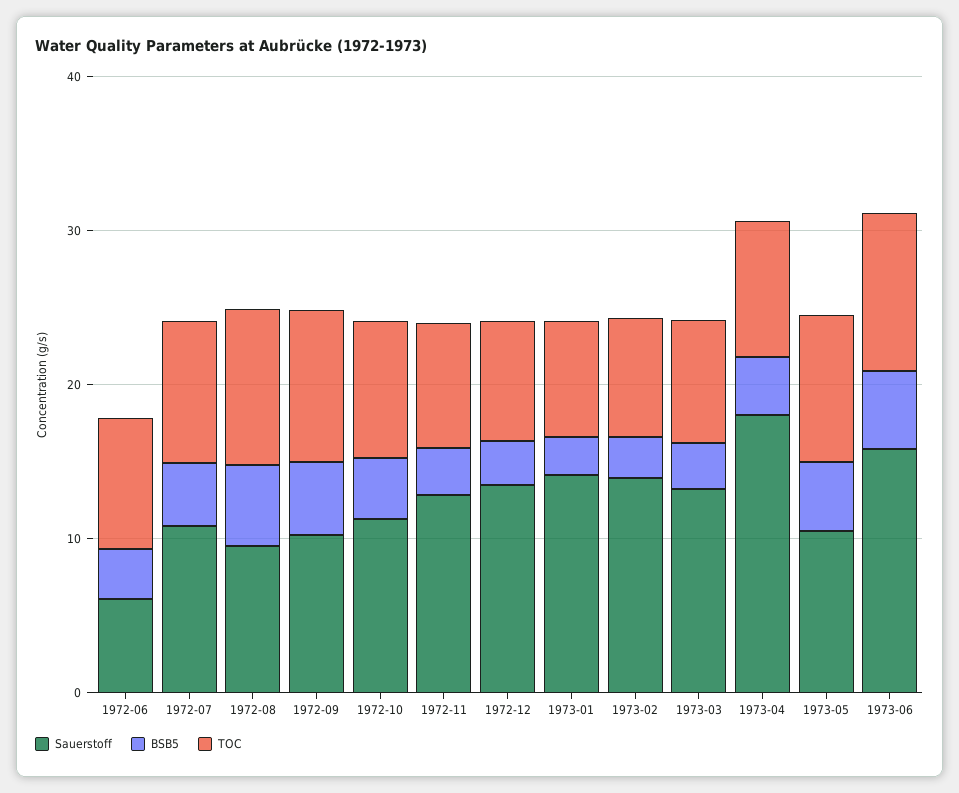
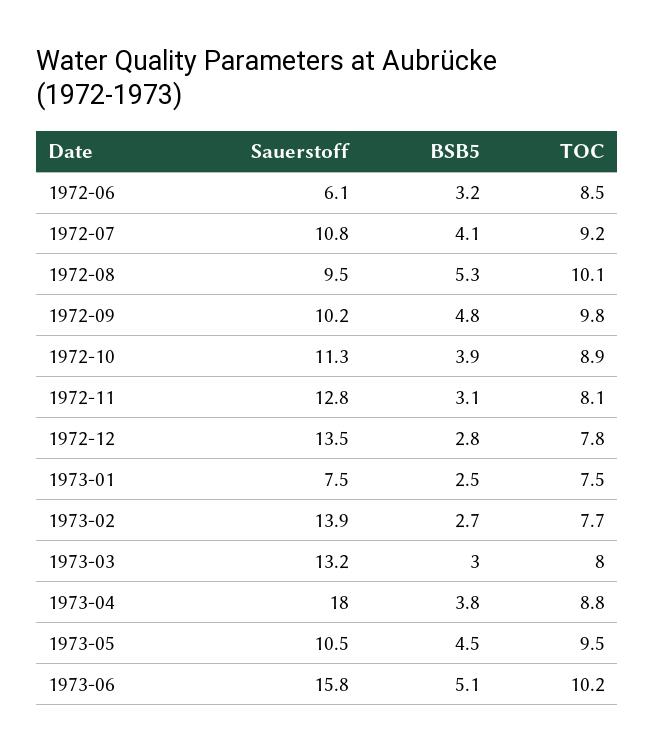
Sauerstoff, 1973-01: 14 -> 7.5

